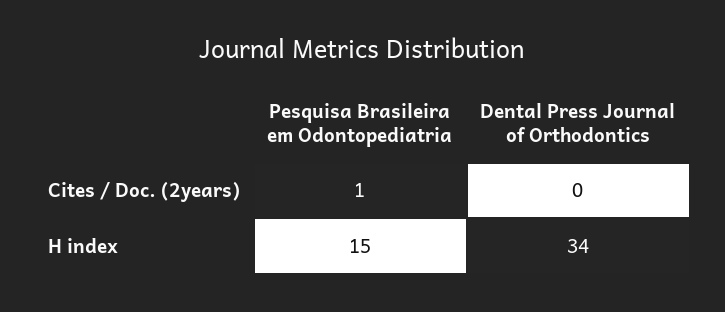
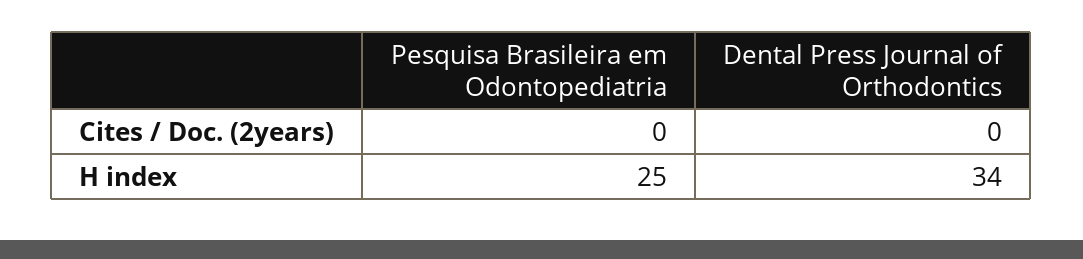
Pesquisa Brasileira em Odontopediatria, Cites / Doc. (2years): 1 -> 0
Pesquisa Brasileira em Odontopediatria, H index: 15 -> 25

